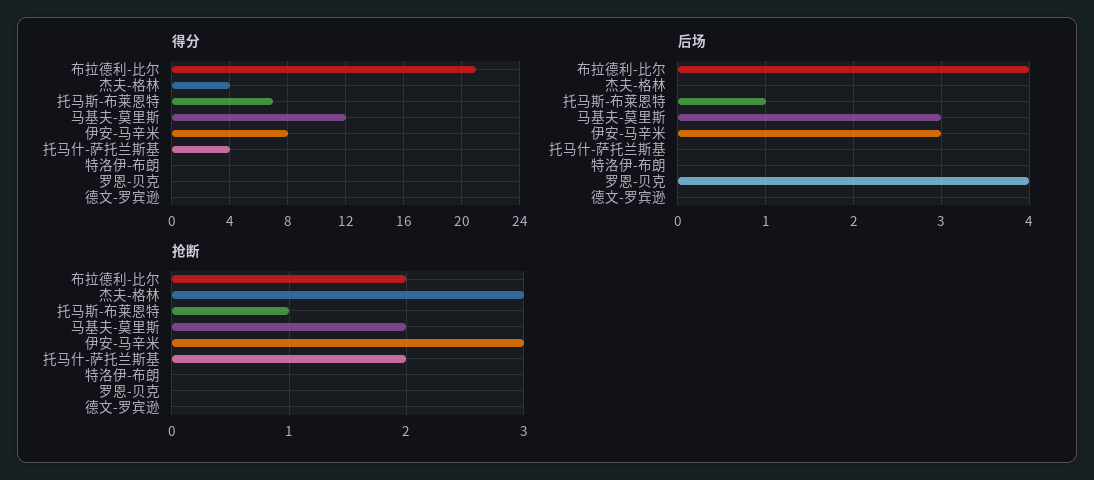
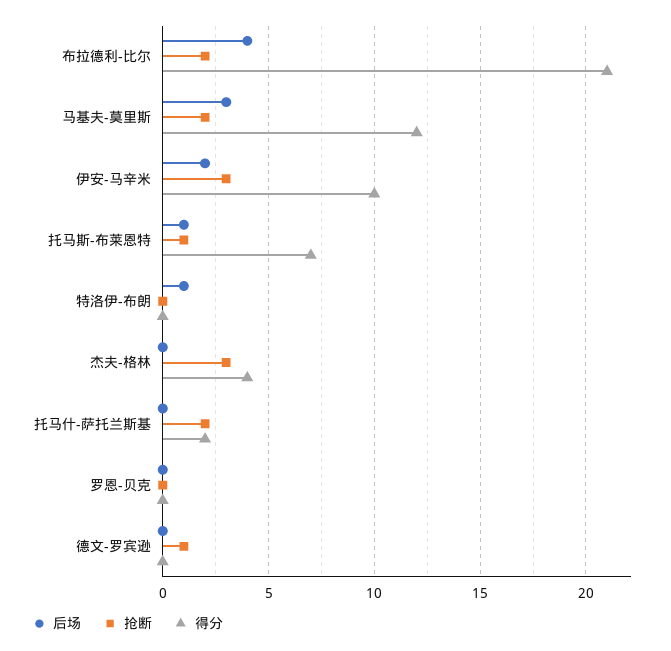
得分, 伊安-马辛米: 8 -> 10
得分, 托马什-萨托兰斯基: 4 -> 2
后场, 伊安-马辛米: 3 -> 2
后场, 特洛伊-布朗: 0 -> 1
后场, 罗恩-贝克: 4 -> 0
抢断, 德文-罗宾逊: 0 -> 1

